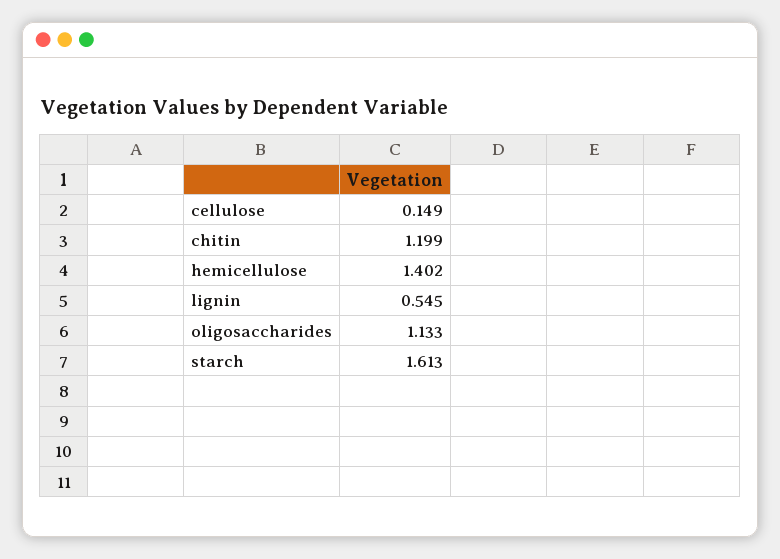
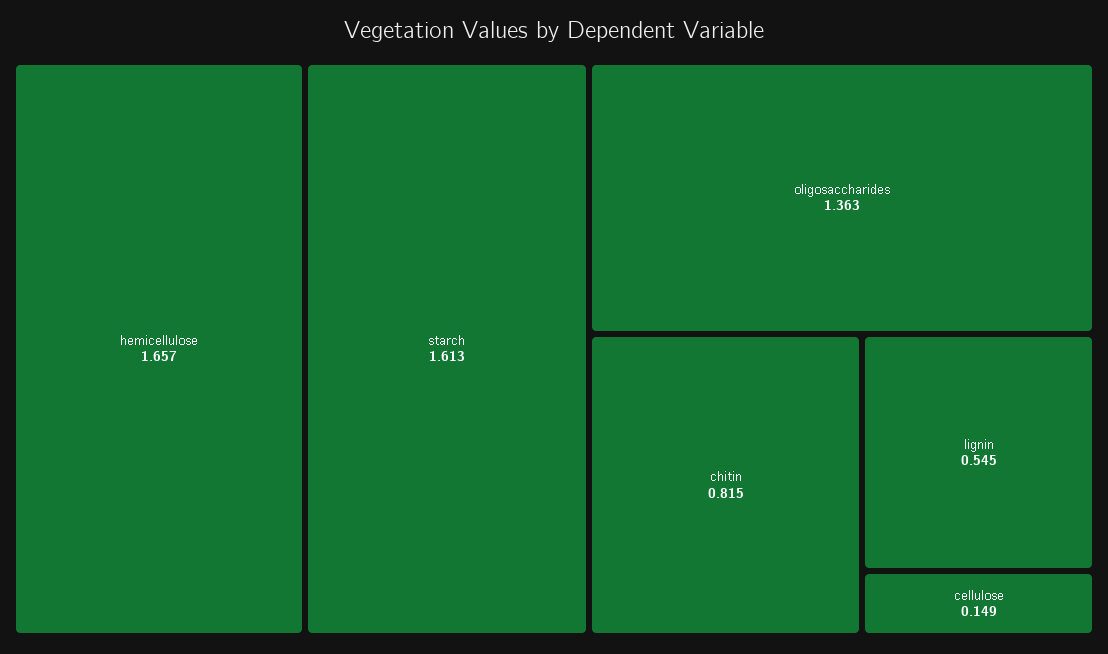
chitin: 1.199 -> 0.815
hemicellulose: 1.402 -> 1.657
oligosaccharides: 1.133 -> 1.363

